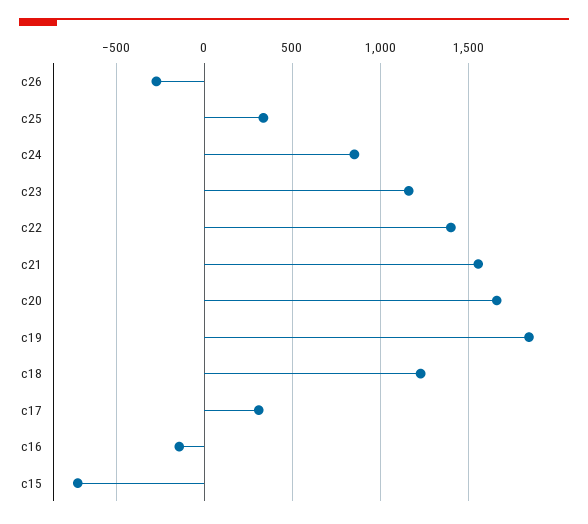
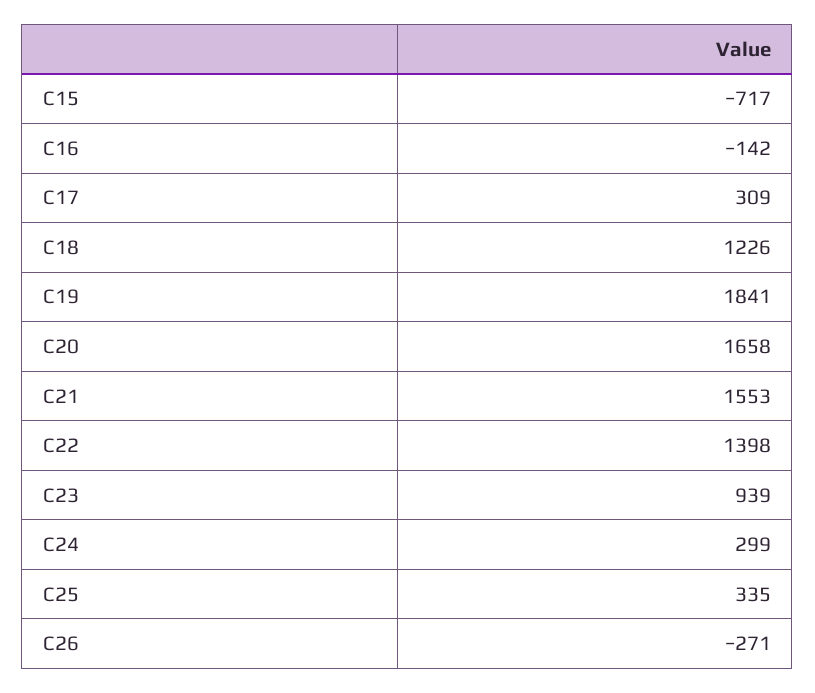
c24: 850 -> 299
c23: 1150 -> 939

